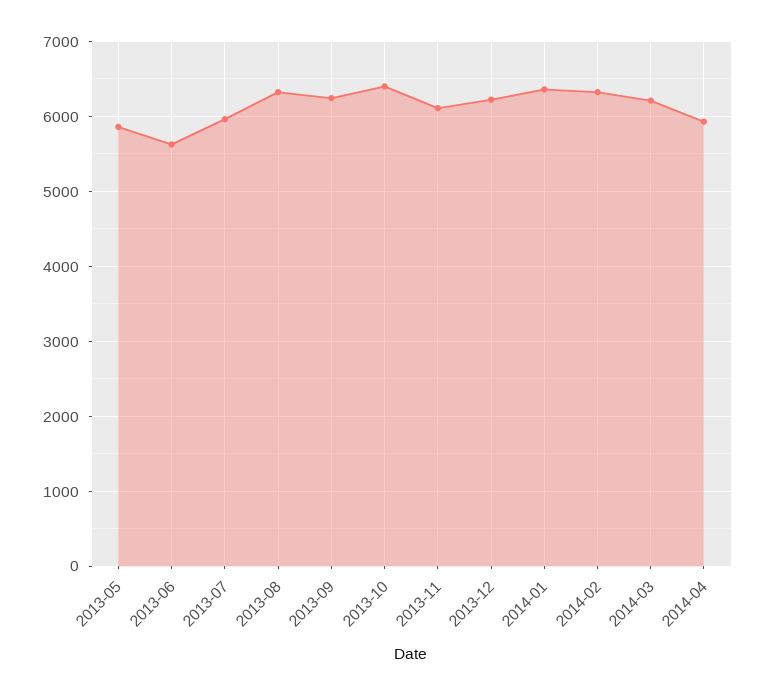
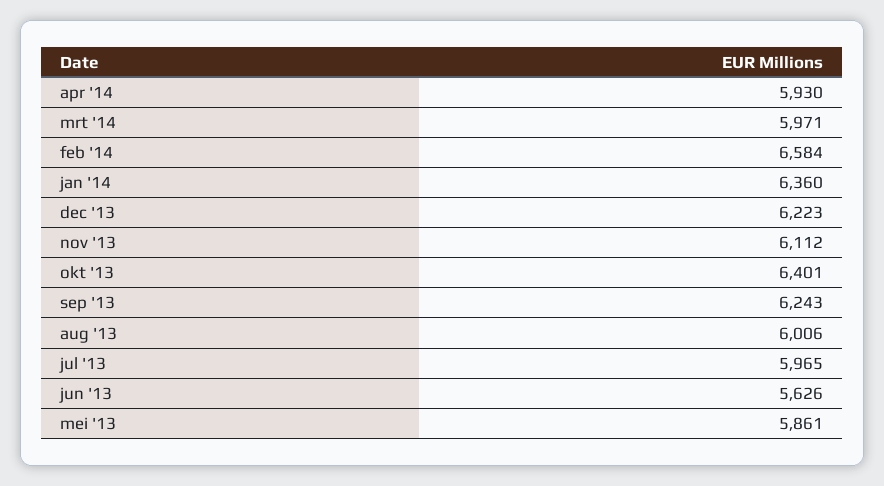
2013-08: 6300 -> 6006
2014-02: 6300 -> 6584
2014-03: 6200 -> 5971

